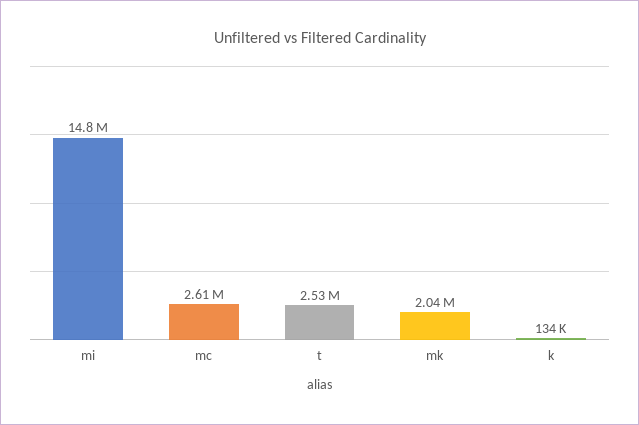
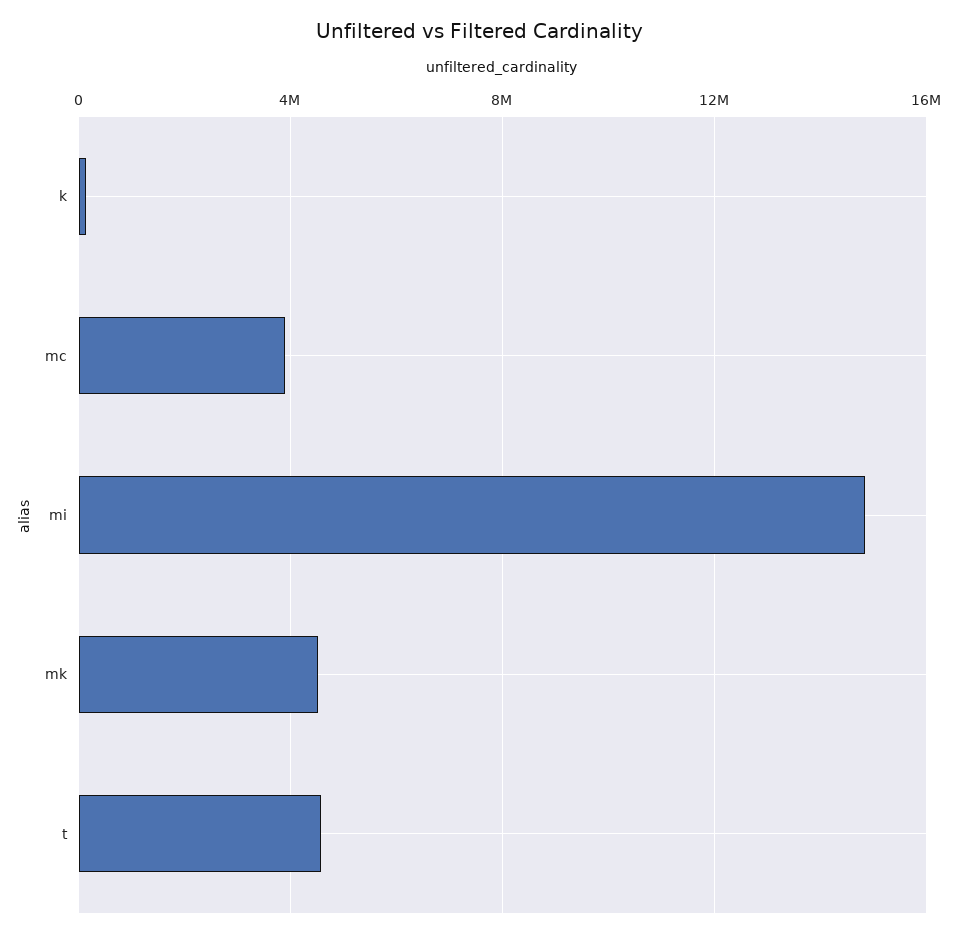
mc: 2610000 -> 4000000
t: 2530000 -> 4500000
mk: 2040000 -> 4500000

